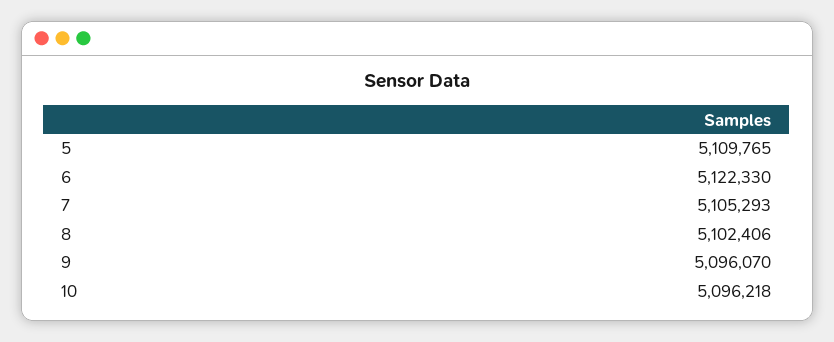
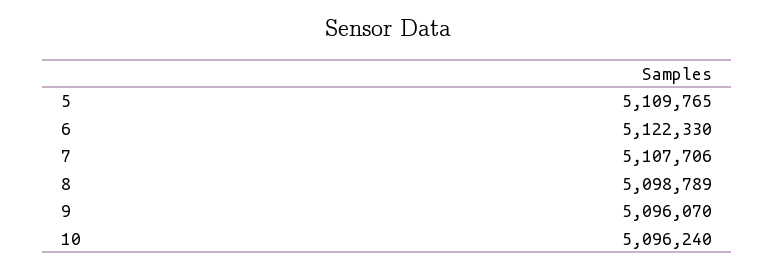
7: 5105293 -> 5107706
8: 5102406 -> 5098789
10: 5096218 -> 5096240

